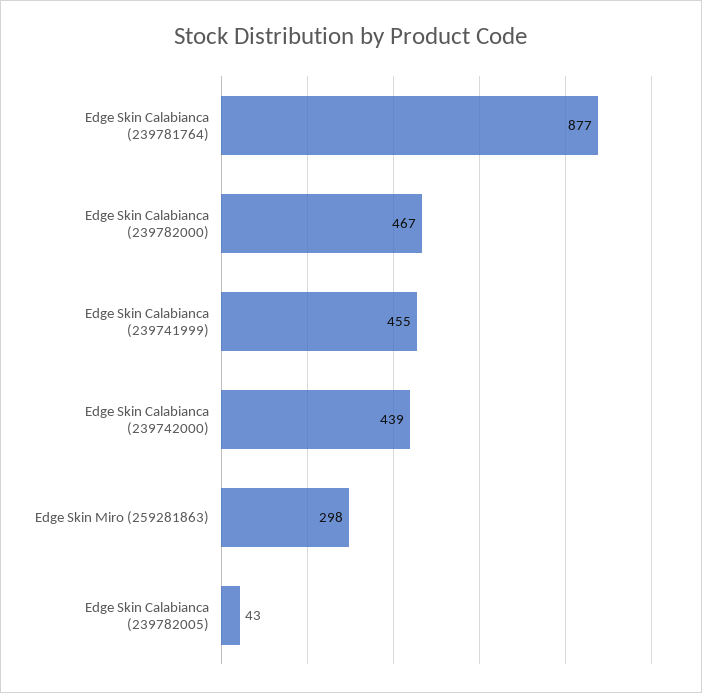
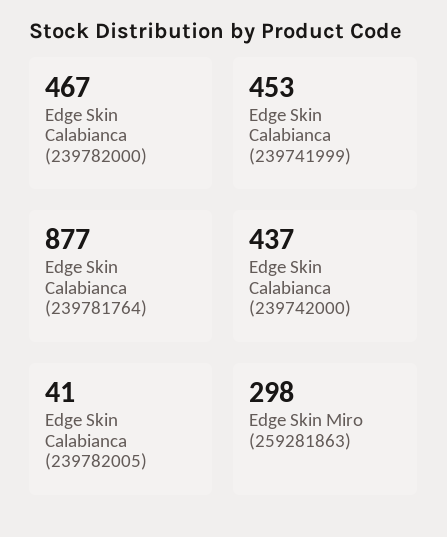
Edge Skin Calabianca (239741999): 455 -> 453
Edge Skin Calabianca (239742000): 439 -> 437
Edge Skin Calabianca (239782005): 43 -> 41

